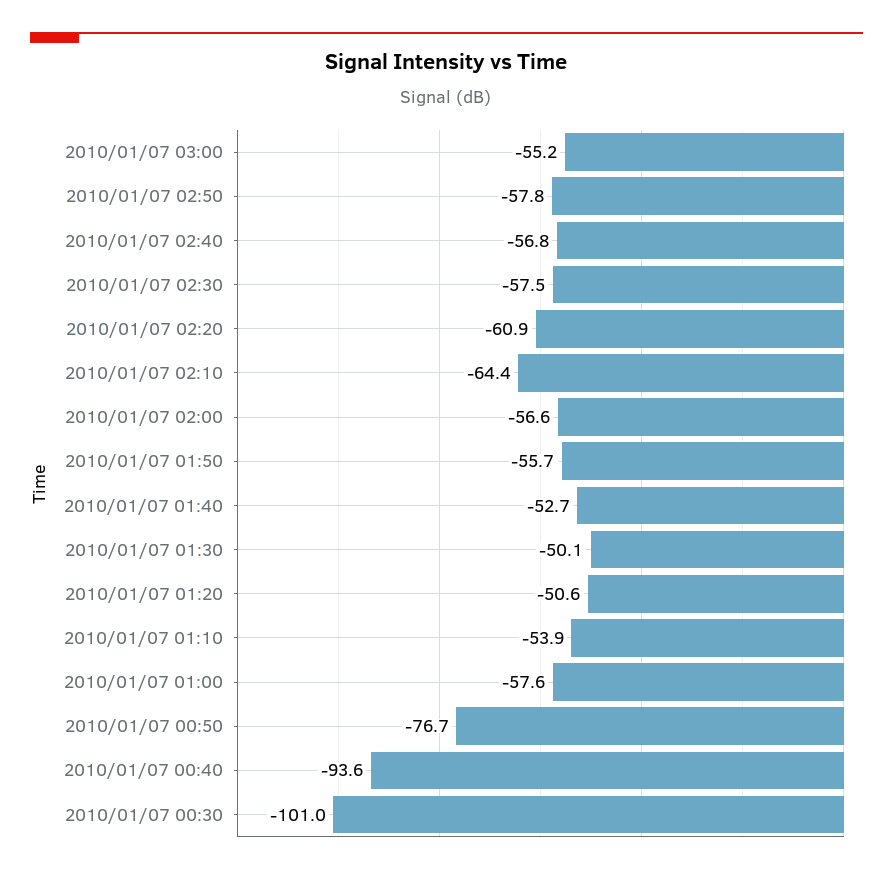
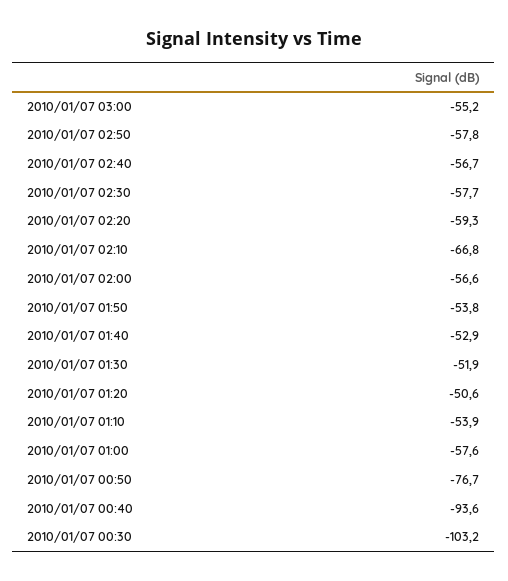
2010/01/07 02:40: -56.8 -> -56.7
2010/01/07 02:30: -57.5 -> -57.7
2010/01/07 02:20: -60.9 -> -59.3
2010/01/07 02:10: -64.4 -> -66.8
2010/01/07 01:50: -55.7 -> -53.8
2010/01/07 01:40: -52.7 -> -52.9
2010/01/07 01:30: -50.1 -> -51.9
2010/01/07 00:30: -101 -> -103.2

